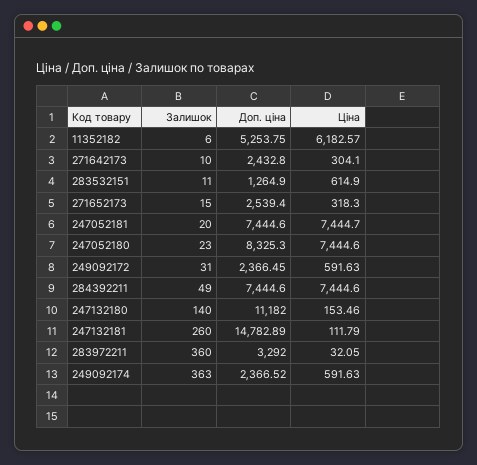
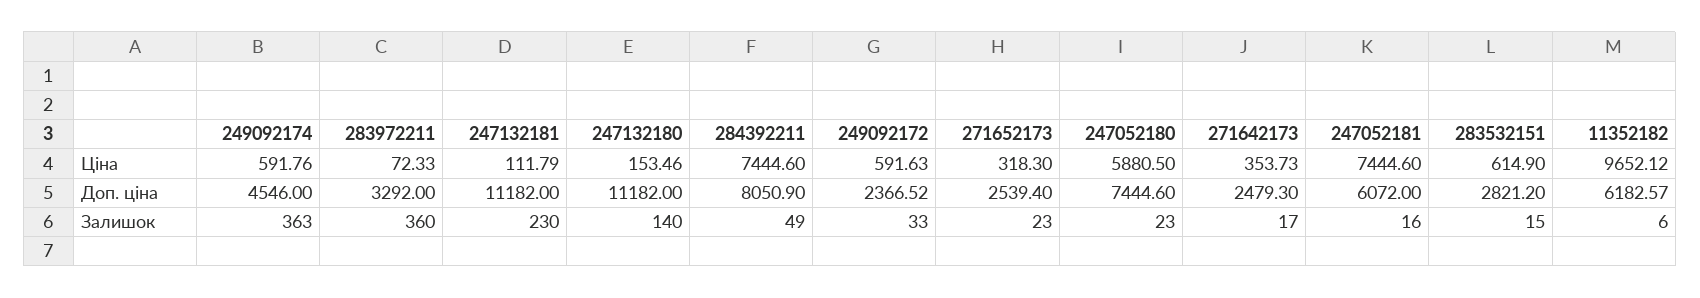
Доп. ціна, 11352182: 5253.75 -> 6182.57
Ціна, 11352182: 6182.57 -> 9652.12
Залишок, 271642173: 10 -> 17
Доп. ціна, 271642173: 2432.8 -> 2479.3
Ціна, 271642173: 304.1 -> 353.73
Залишок, 283532151: 11 -> 15
Доп. ціна, 283532151: 1264.9 -> 2821.2
Залишок, 271652173: 15 -> 23
Залишок, 247052181: 20 -> 16
Доп. ціна, 247052181: 7444.6 -> 6072
Ціна, 247052181: 7444.7 -> 7444.6
Доп. ціна, 247052180: 8325.3 -> 7444.6
Ціна, 247052180: 7444.6 -> 5880.5
Залишок, 249092172: 31 -> 33
Доп. ціна, 249092172: 2366.45 -> 2366.52
Доп. ціна, 284392211: 7444.6 -> 8050.9
Залишок, 247132181: 260 -> 230
Доп. ціна, 247132181: 14782.89 -> 11182
Ціна, 283972211: 32.05 -> 72.33
Доп. ціна, 249092174: 2366.52 -> 4546
Ціна, 249092174: 591.63 -> 591.76

